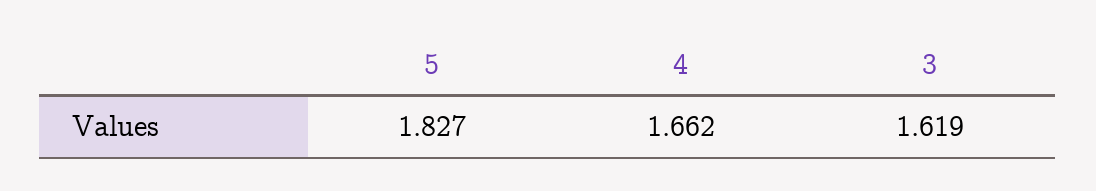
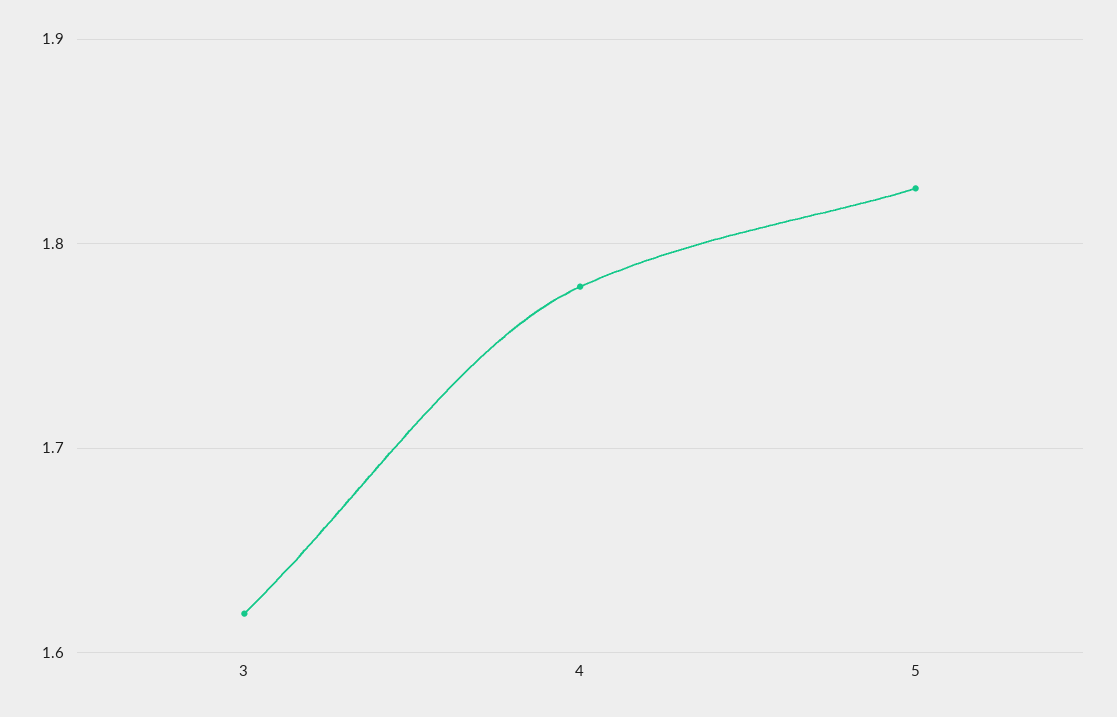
4: 1.662 -> 1.78

